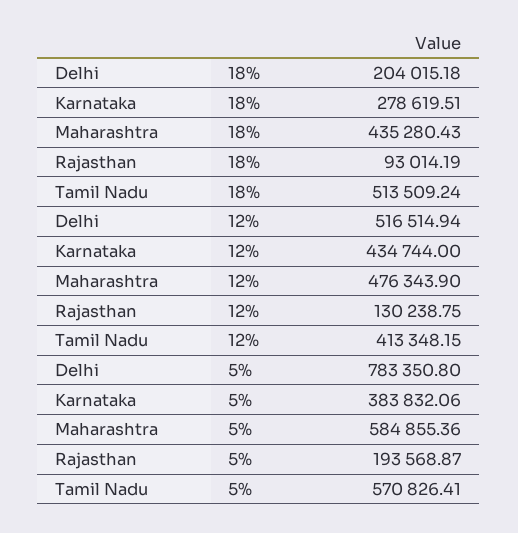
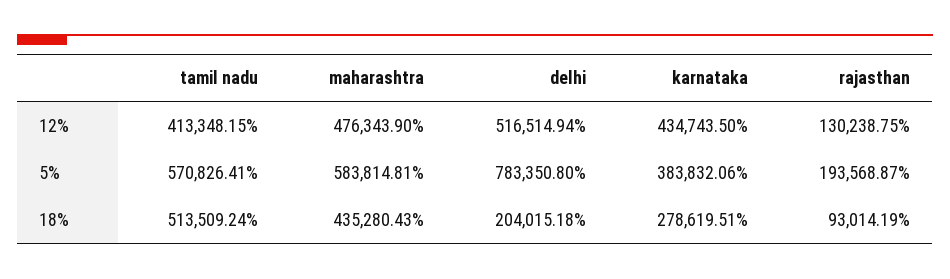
Karnataka, 12%: 434744 -> 434743.5
Maharashtra, 5%: 584855.36 -> 583814.81

